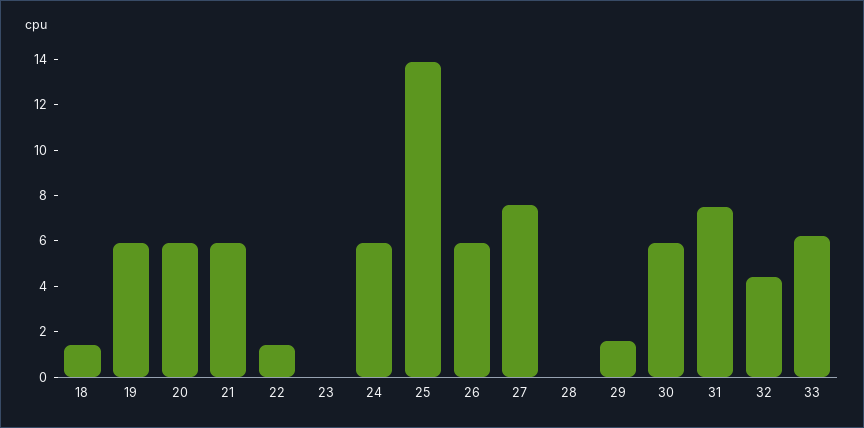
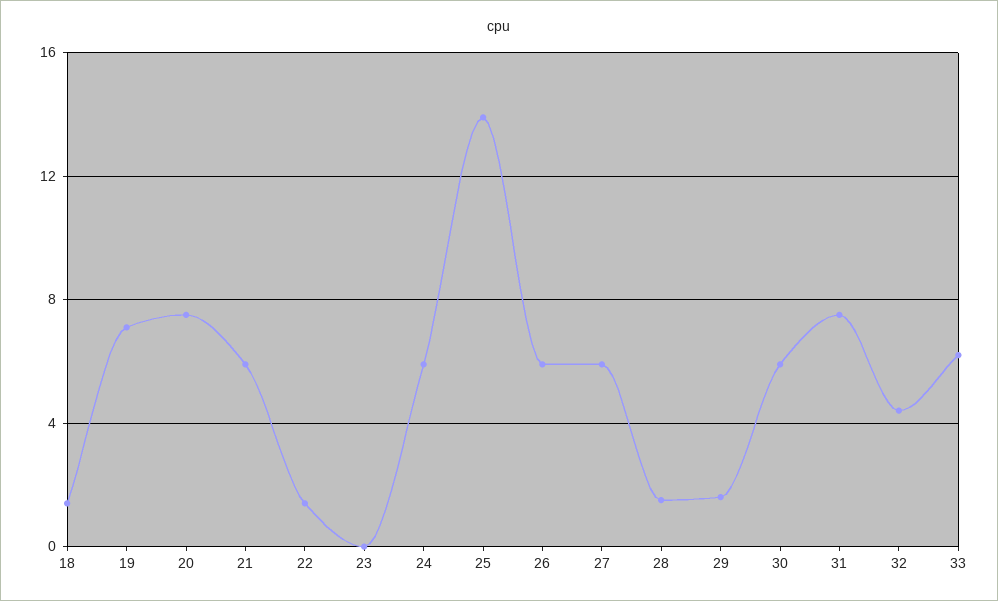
19: 6 -> 7
20: 6 -> 7.5
27: 7.5 -> 6
28: 0 -> 1.5

